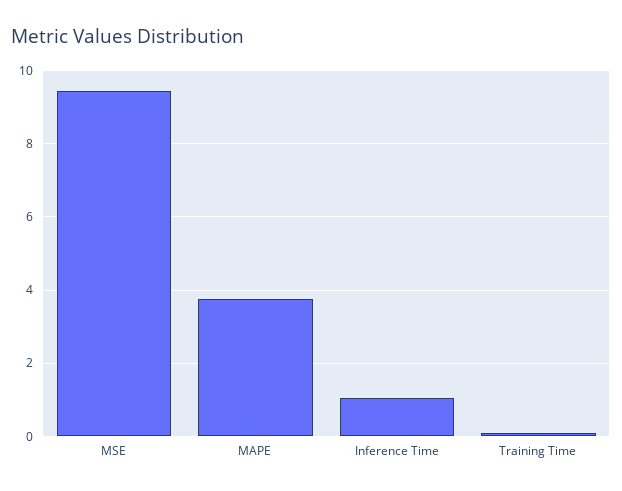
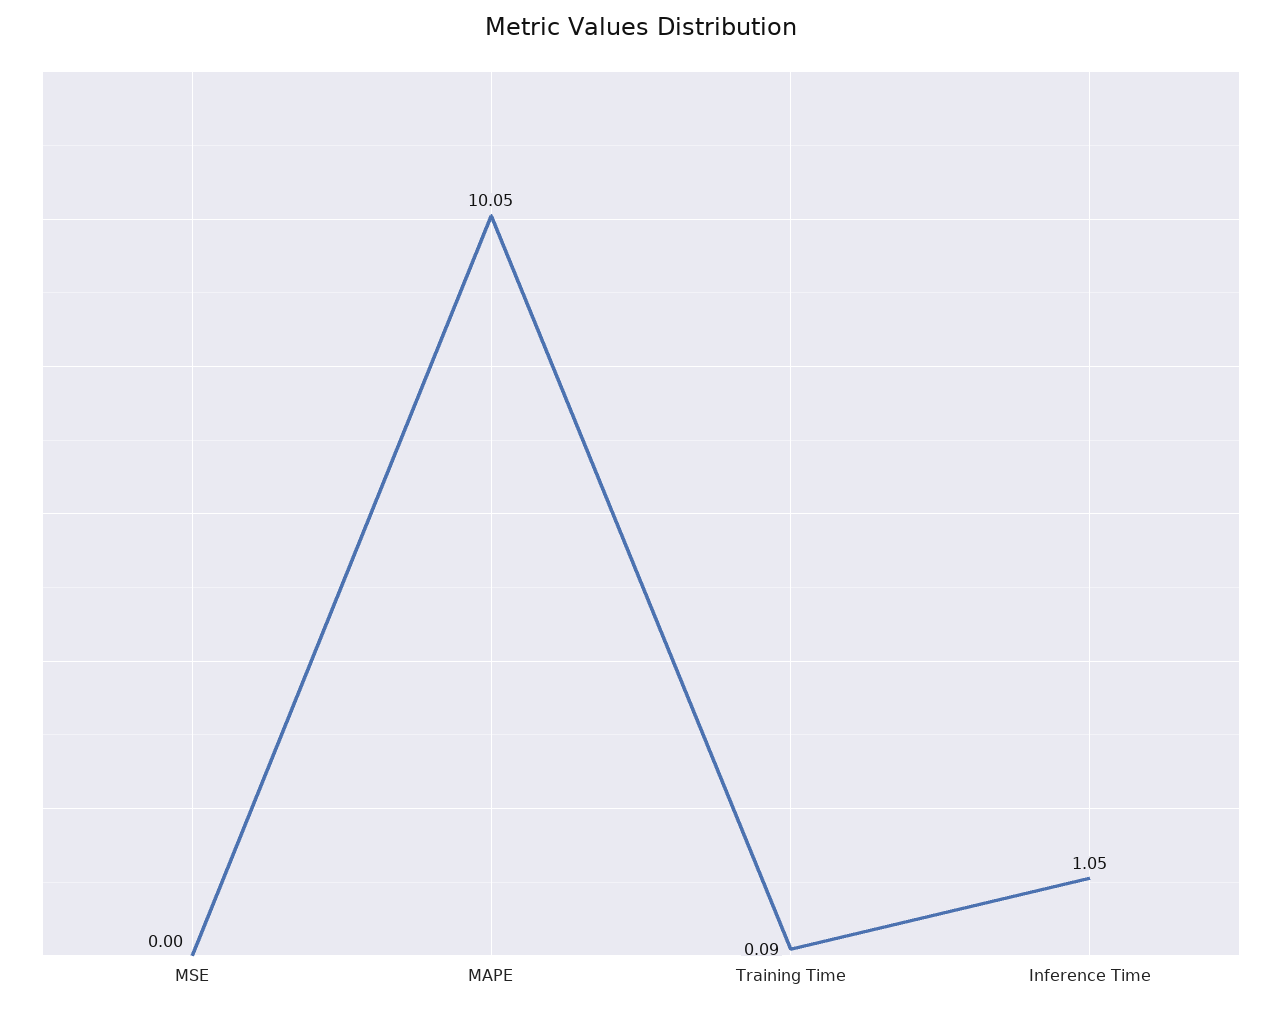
MSE: 9.4 -> 0
MAPE: 3.8 -> 10.05

